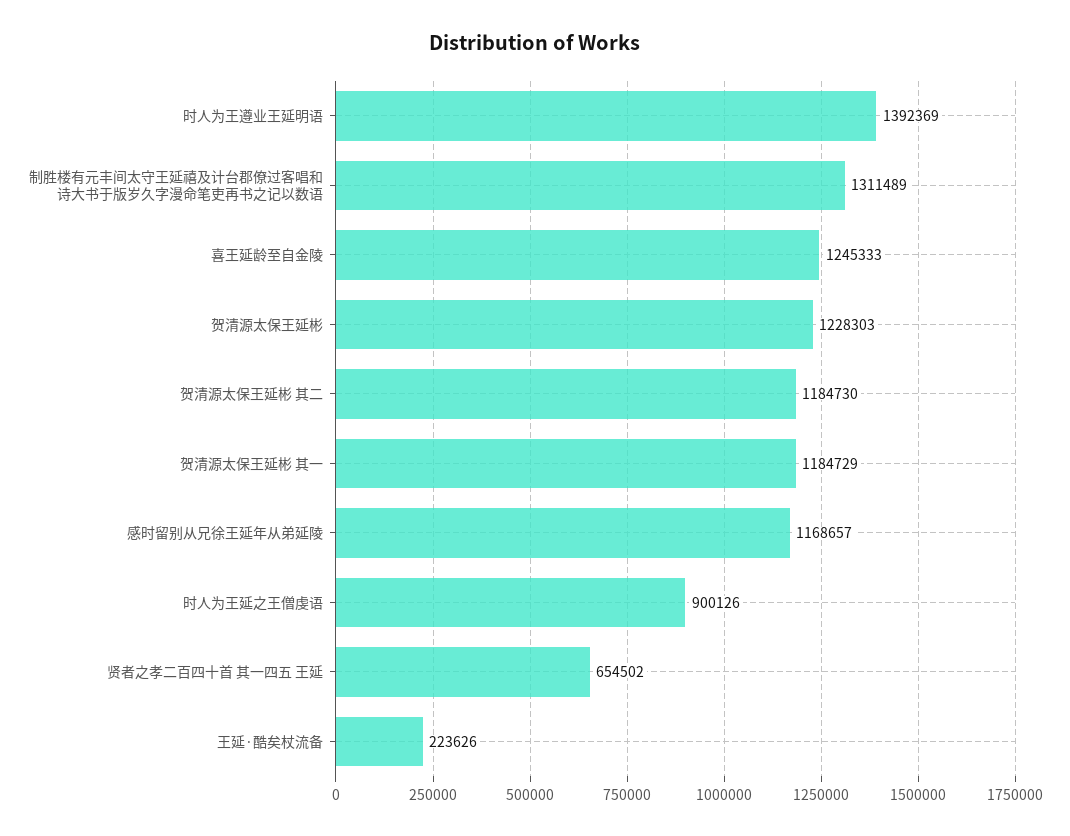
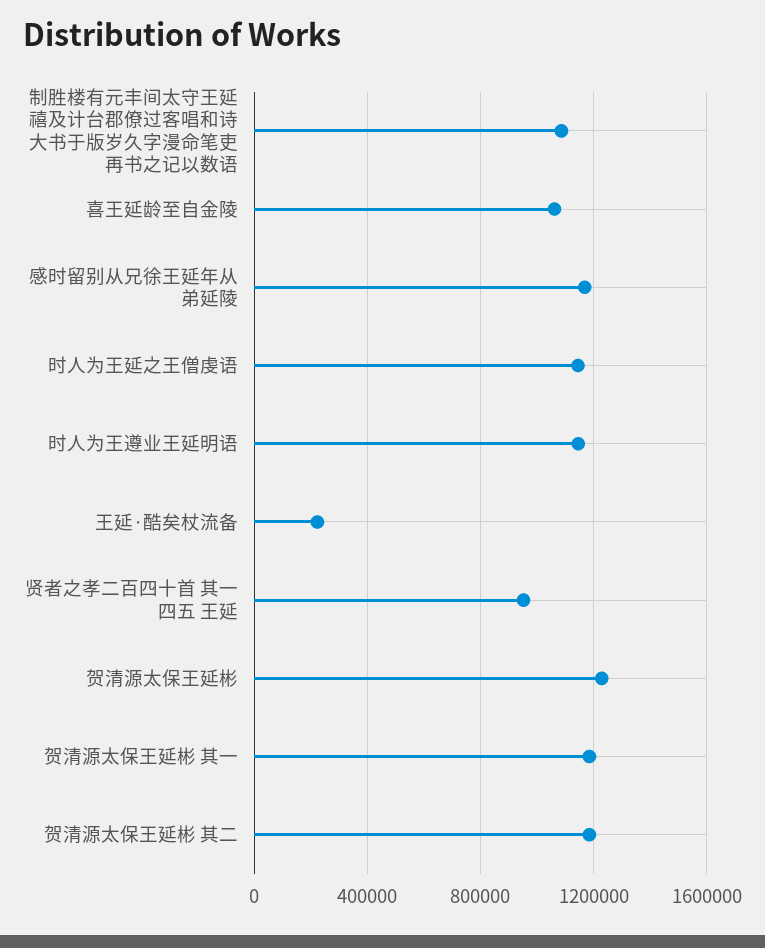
时人为王遵业王延明语: 1392369 -> 1150000
制胜楼有元丰间太守王延禧及计台郡僚过客唱和诗大书于版岁久字漫命笔吏再书之记以数语: 1311489 -> 1100000
喜王延龄至自金陵: 1245333 -> 1050000
时人为王延之王僧虔语: 900126 -> 1150000
贤者之孝二百四十首 其一四五 王延: 654502 -> 950000

